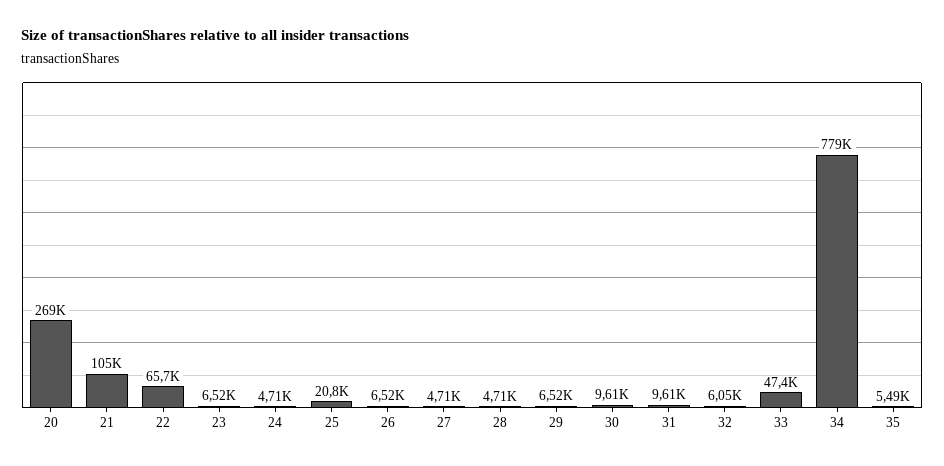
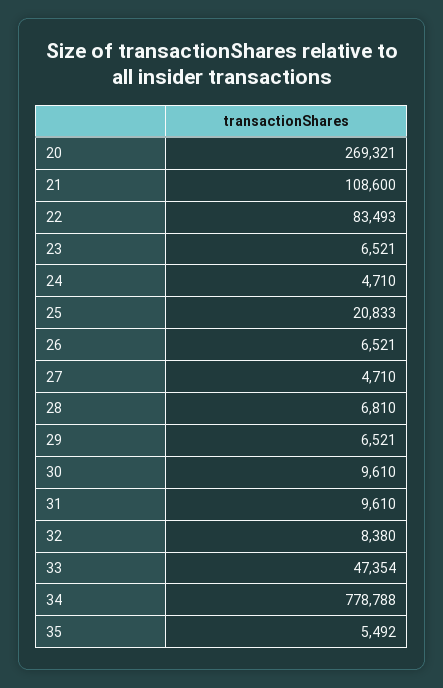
21: 105000 -> 108600
22: 65700 -> 83493
28: 4710 -> 6810
32: 6050 -> 8380

